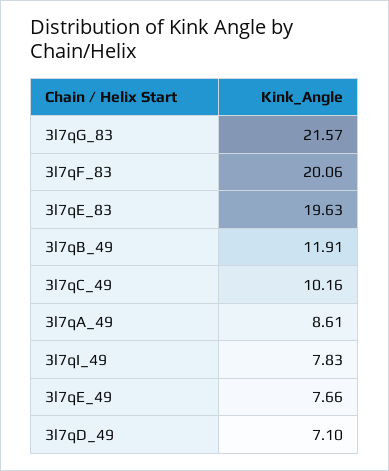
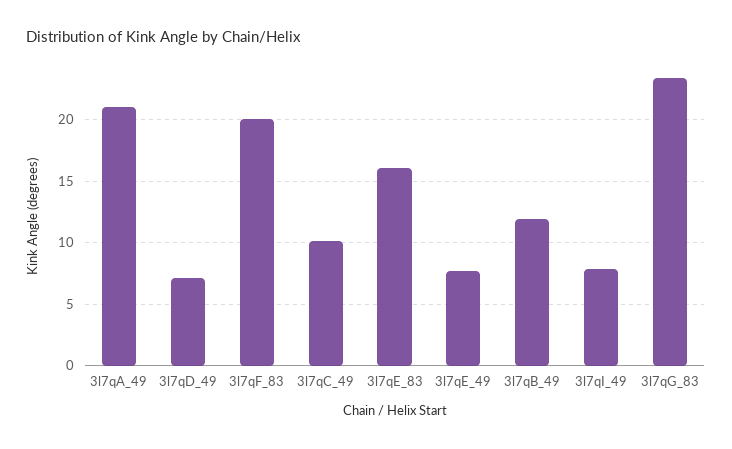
3l7qG_83: 21.57 -> 23.5
3l7qE_83: 19.63 -> 16
3l7qA_49: 8.61 -> 21

